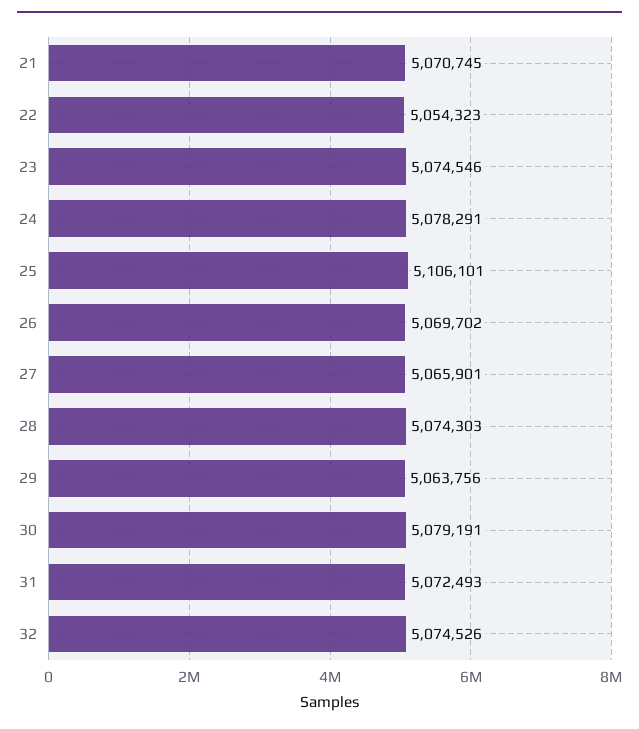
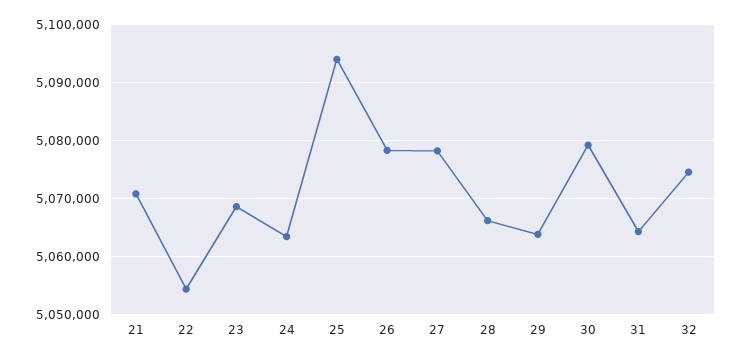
23: 5074546 -> 5068000
24: 5078291 -> 5064000
25: 5106101 -> 5094000
26: 5069702 -> 5078000
27: 5065901 -> 5078000
28: 5074303 -> 5066000
31: 5072493 -> 5064000

